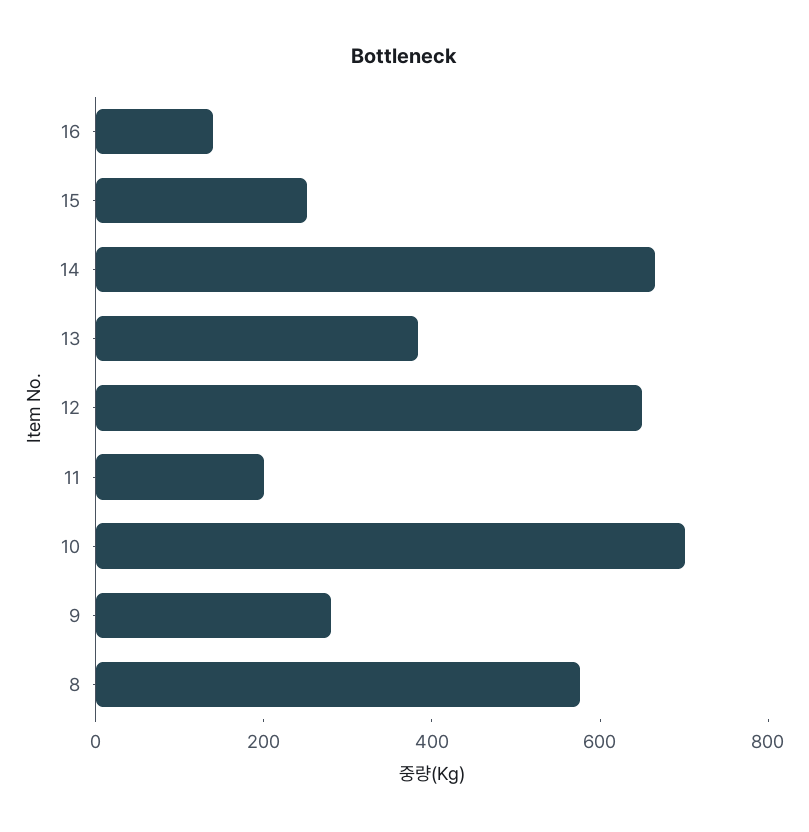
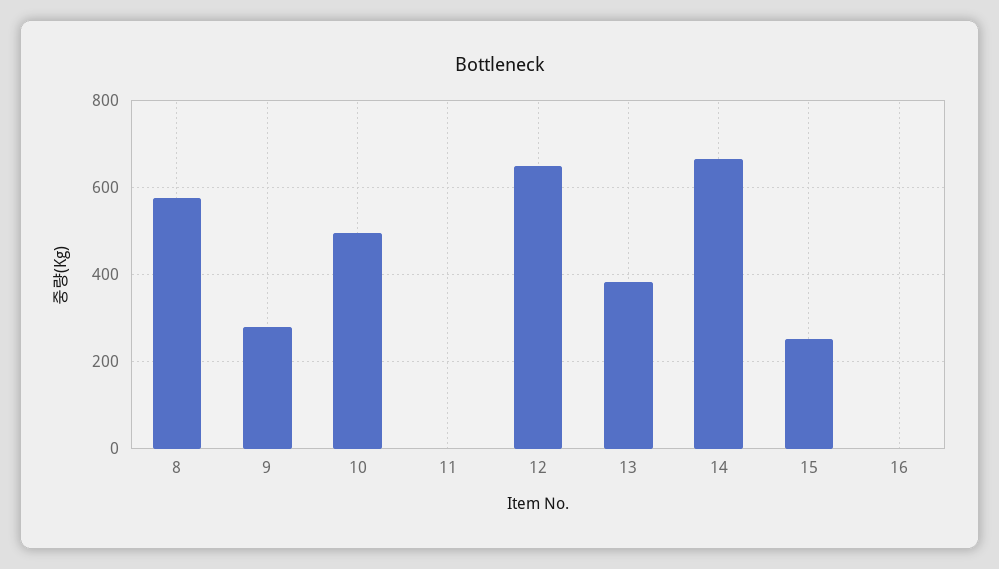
16: 150 -> 0
11: 200 -> 0
10: 700 -> 500

